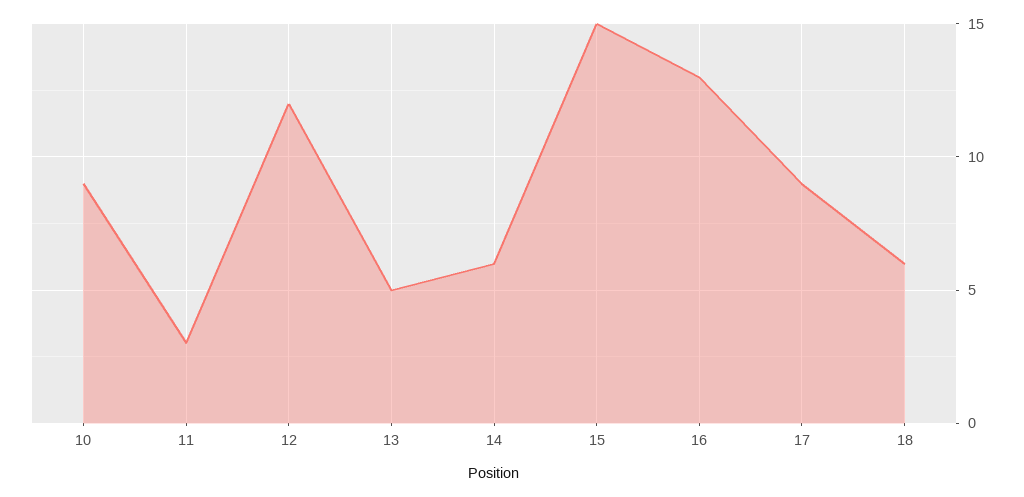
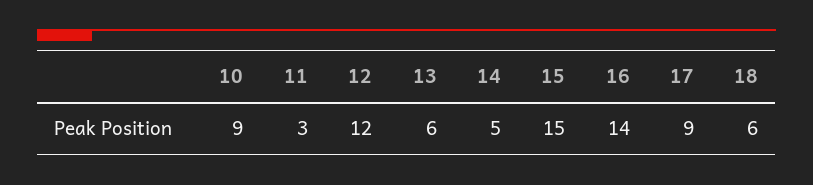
13: 5 -> 6
14: 6 -> 5
16: 13 -> 14

